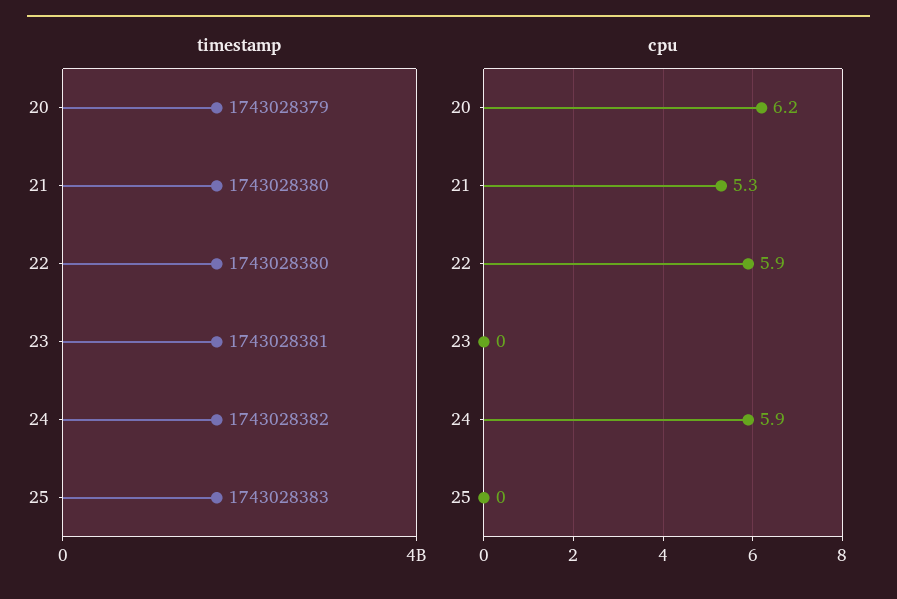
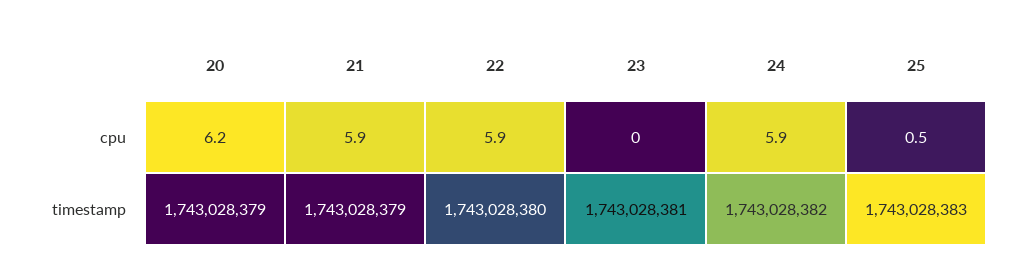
timestamp, 21: 1743028380 -> 1743028379
cpu, 21: 5.3 -> 5.9
cpu, 25: 0 -> 0.5

